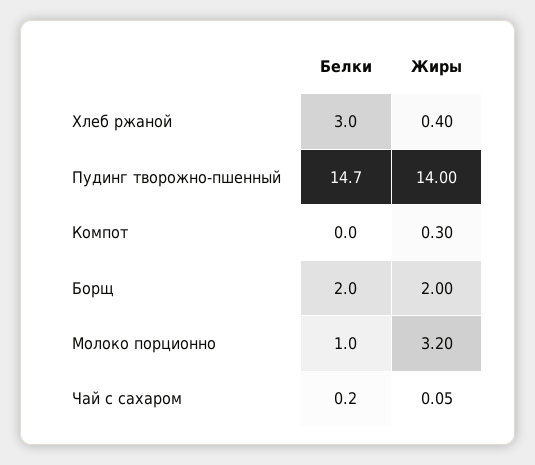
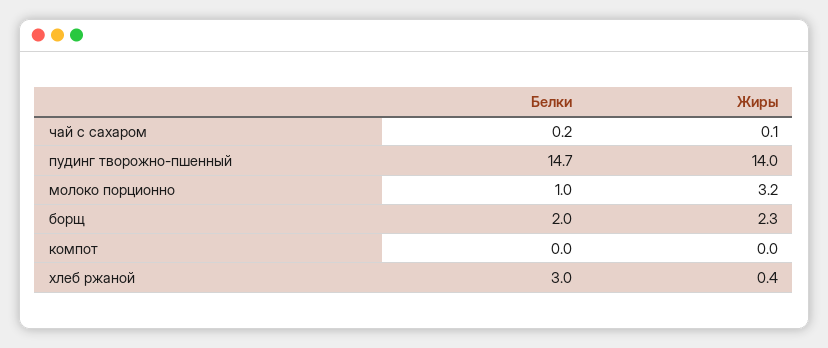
Жиры, Компот: 0.3 -> 0
Жиры, Борщ: 2 -> 2.3

